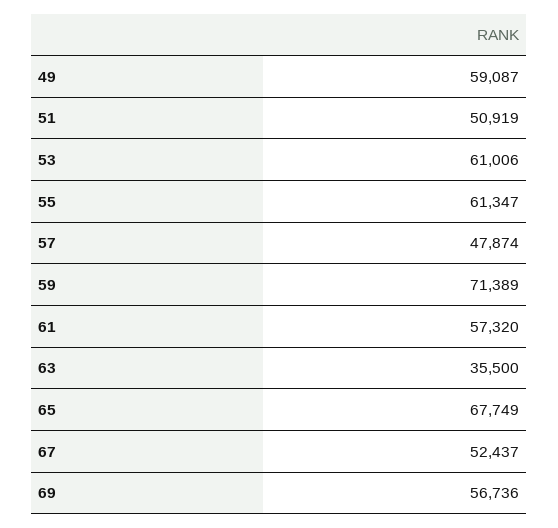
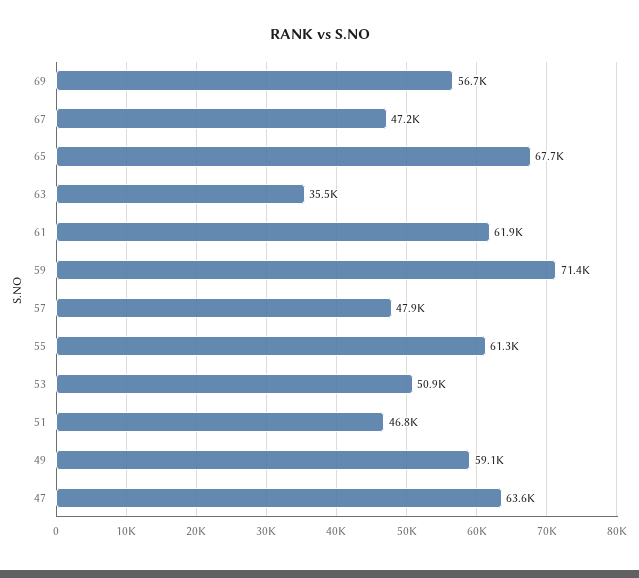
51: 50919 -> 46800
53: 61006 -> 50900
61: 57320 -> 61900
67: 52437 -> 47200
47: none -> 63600

